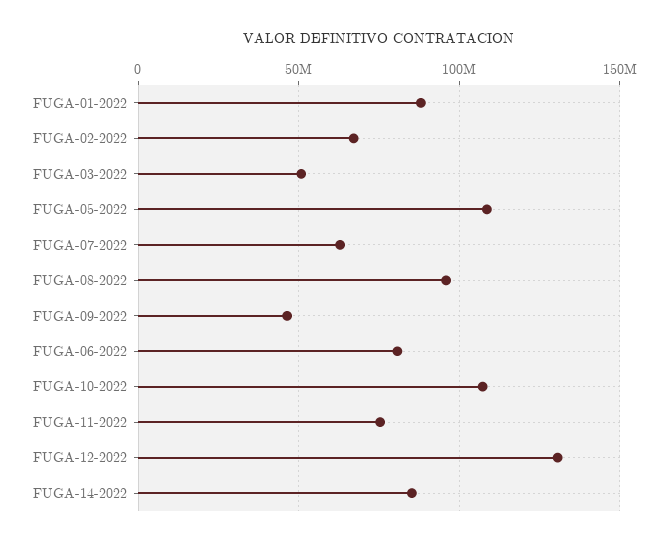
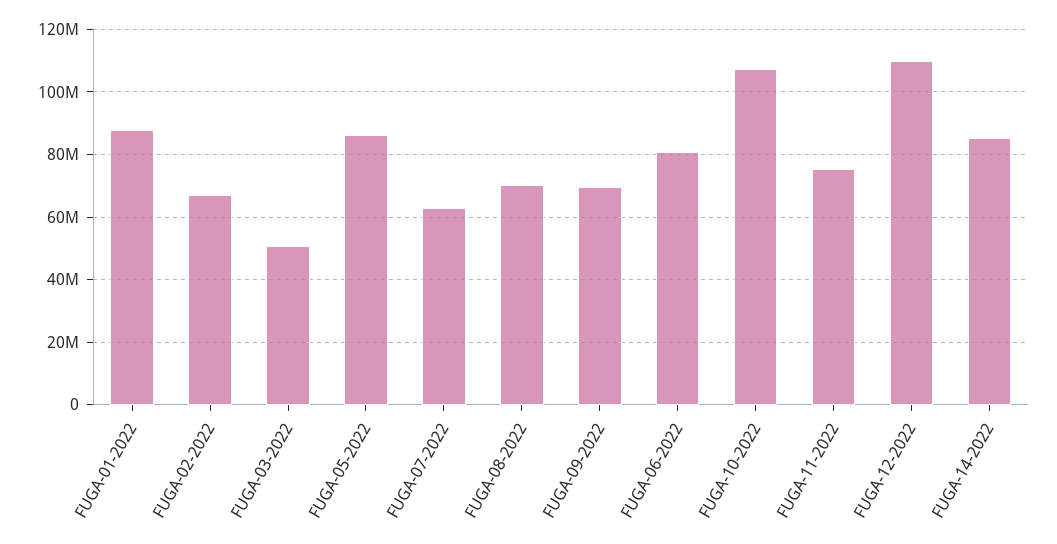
FUGA-05-2022: 110000000 -> 86000000
FUGA-08-2022: 95000000 -> 70000000
FUGA-09-2022: 45000000 -> 70000000
FUGA-12-2022: 130000000 -> 110000000

